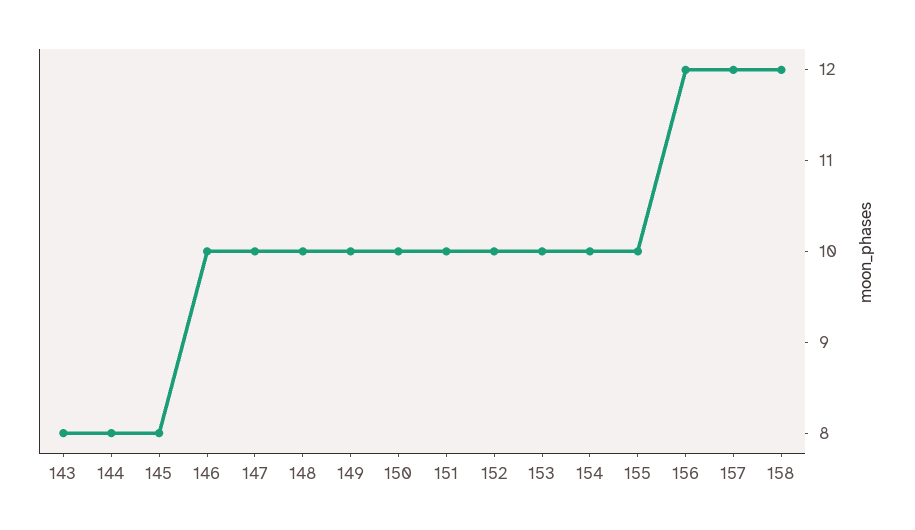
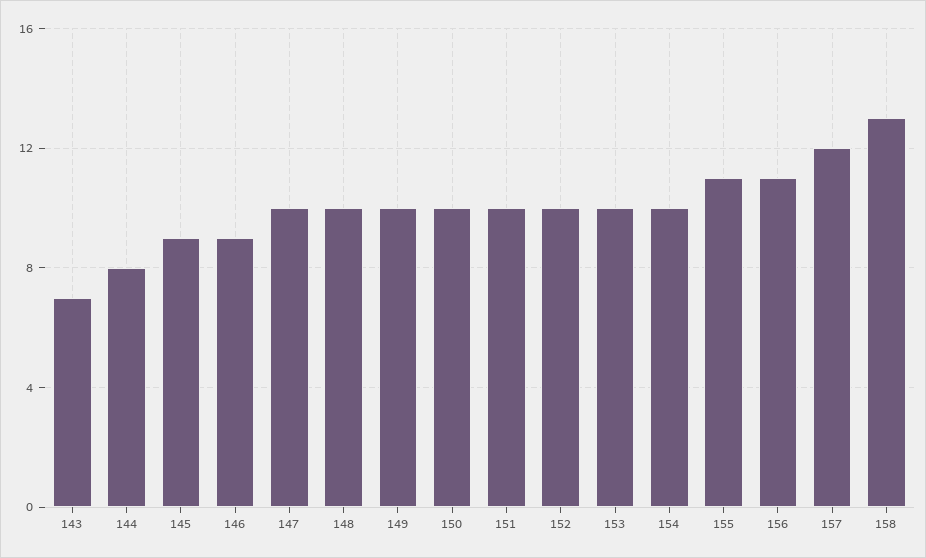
143: 8 -> 7
145: 8 -> 9
146: 10 -> 9
155: 10 -> 11
156: 12 -> 11
158: 12 -> 13

